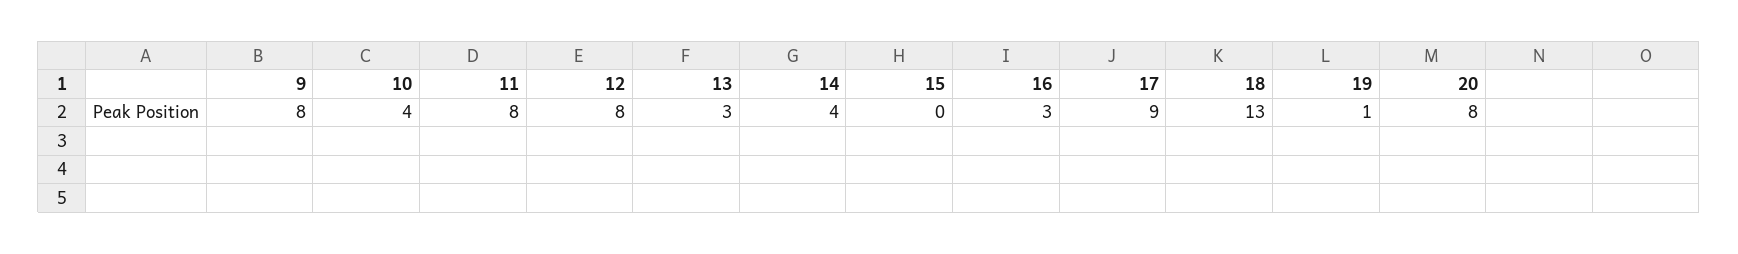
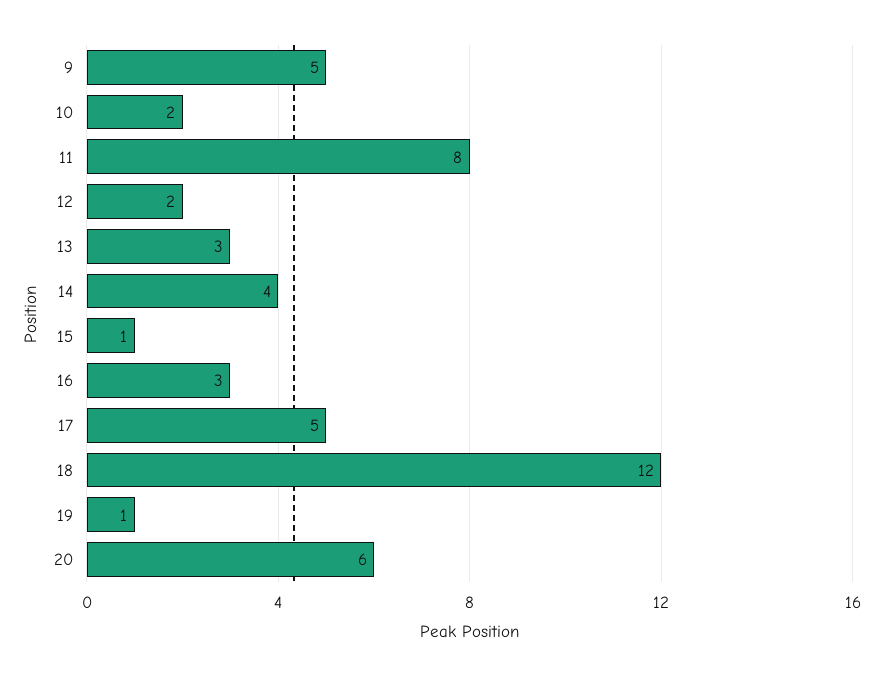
9: 8 -> 5
10: 4 -> 2
12: 8 -> 2
15: 0 -> 1
17: 9 -> 5
18: 13 -> 12
20: 8 -> 6

